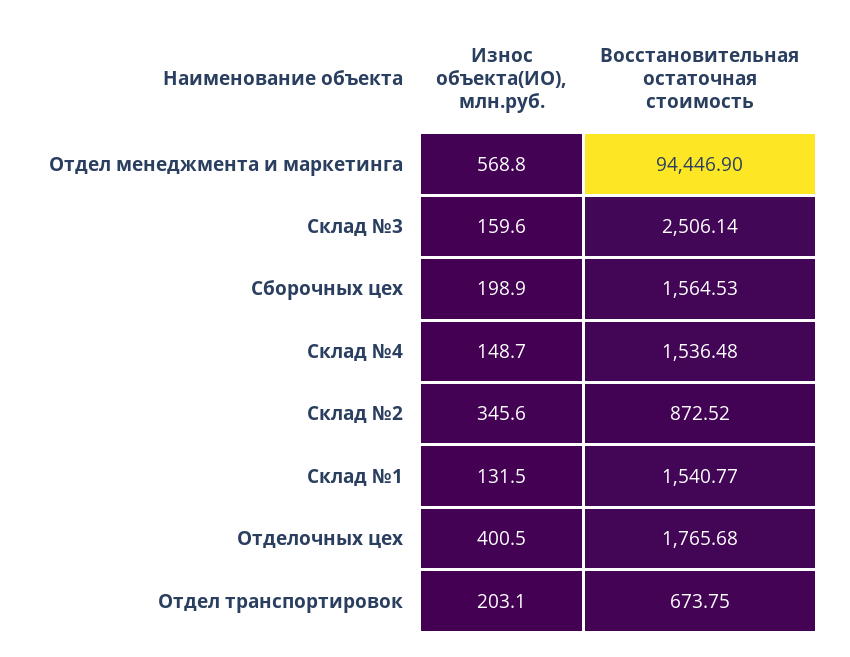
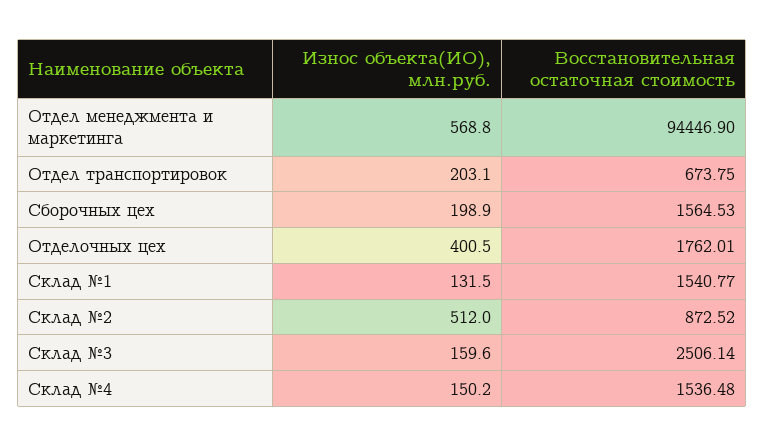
Износ объекта(ИО), млн.руб., Склад №4: 148.7 -> 150.2
Износ объекта(ИО), млн.руб., Склад №2: 345.6 -> 512
Восстановительная остаточная стоимость, Отделочных цех: 1765.68 -> 1762.01

